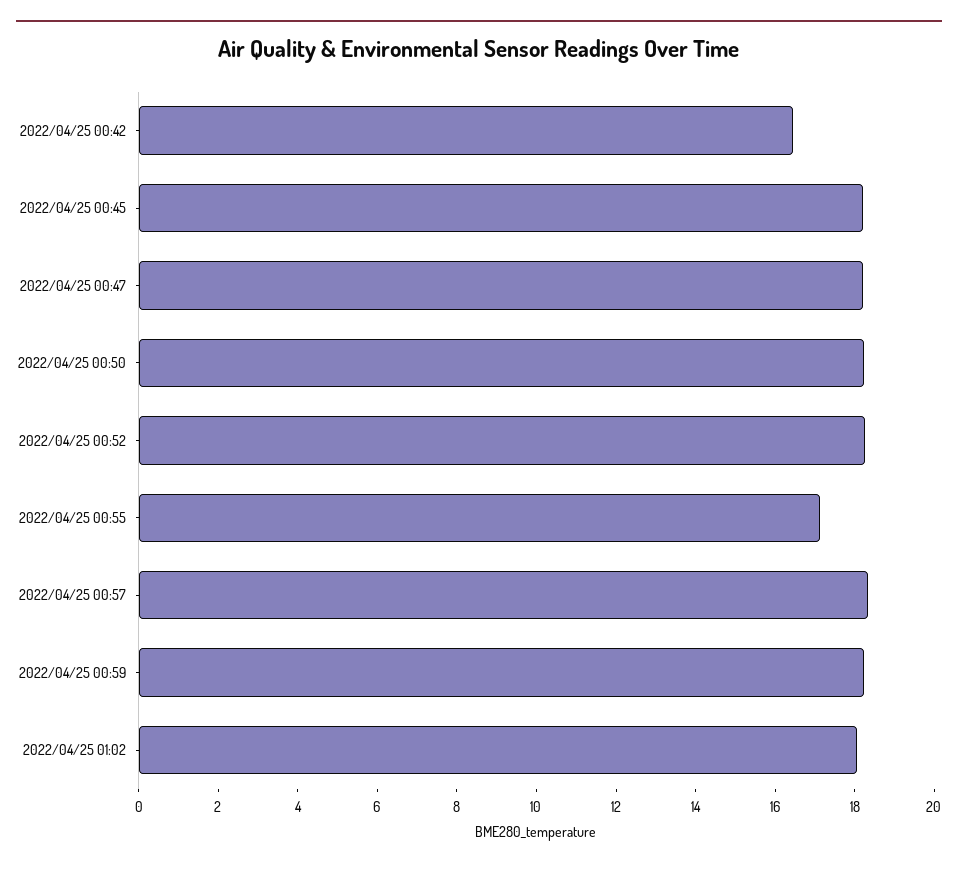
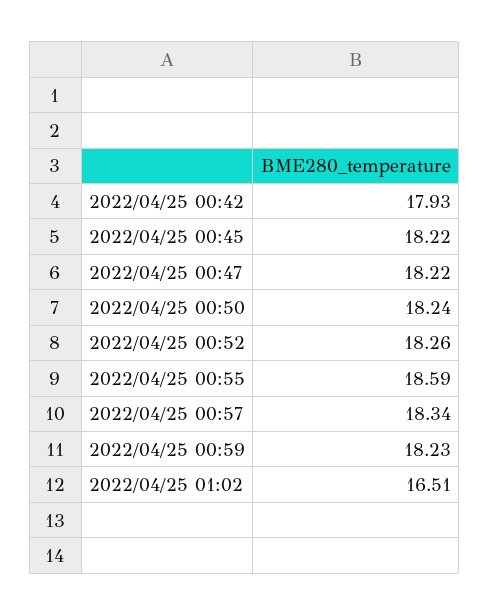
2022/04/25 00:42: 16.5 -> 17.93
2022/04/25 00:55: 17 -> 18.59
2022/04/25 01:02: 18 -> 16.51

